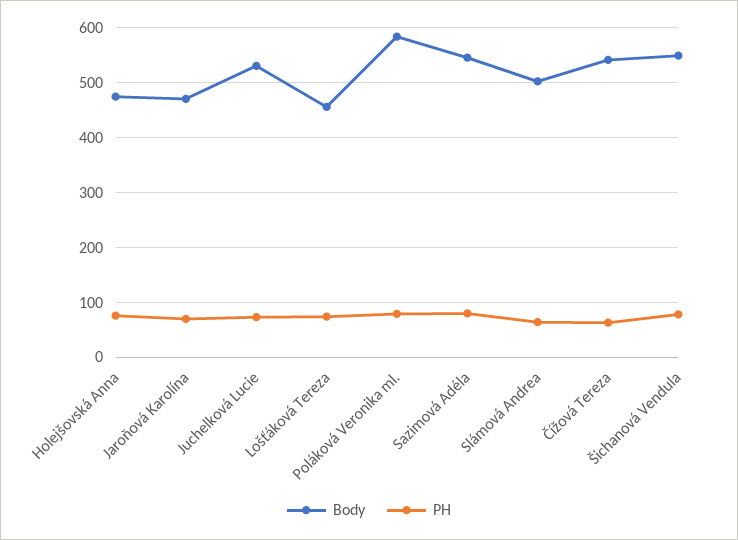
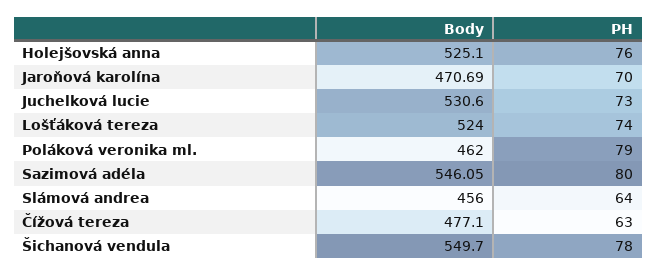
Body, Holejšovská Anna: 480 -> 525.1
Body, Lošťáková Tereza: 460 -> 524
Body, Poláková Veronika ml.: 580 -> 462
Body, Slámová Andrea: 500 -> 456
Body, Čížová Tereza: 540 -> 477.1

